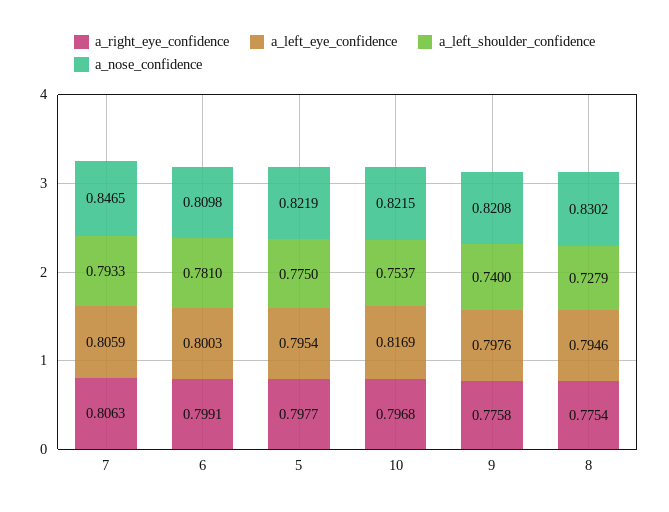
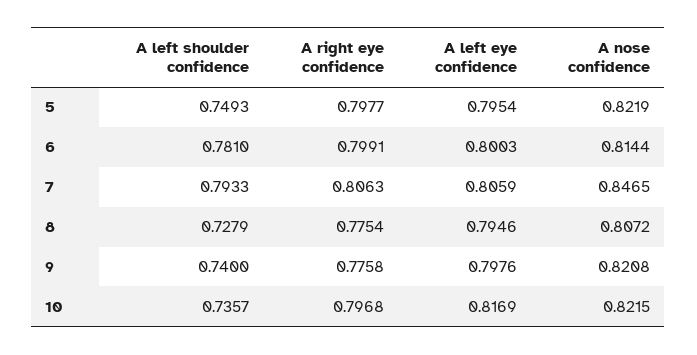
a_nose_confidence, 6: 0.8098 -> 0.8144
a_left_shoulder_confidence, 5: 0.775 -> 0.7493
a_left_shoulder_confidence, 10: 0.7537 -> 0.7357
a_nose_confidence, 8: 0.8302 -> 0.8072

